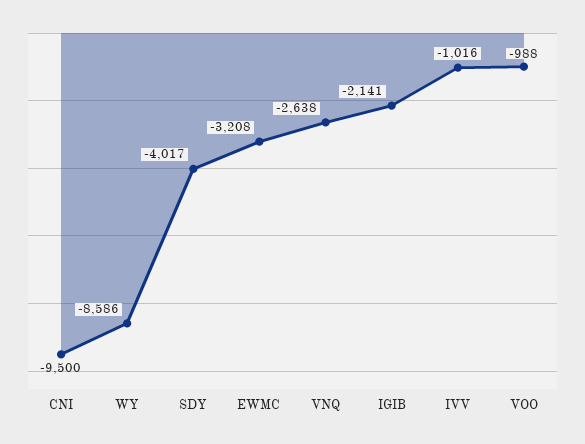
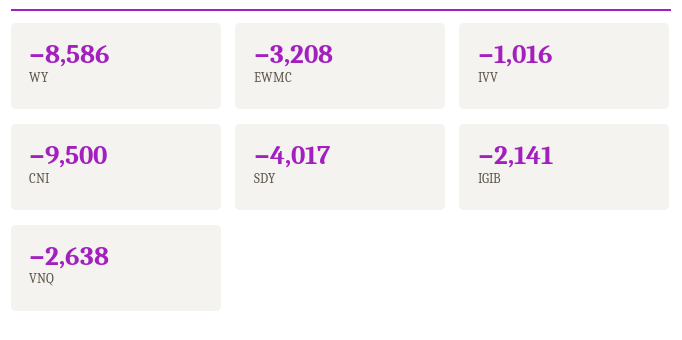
VOO: -988 -> none

